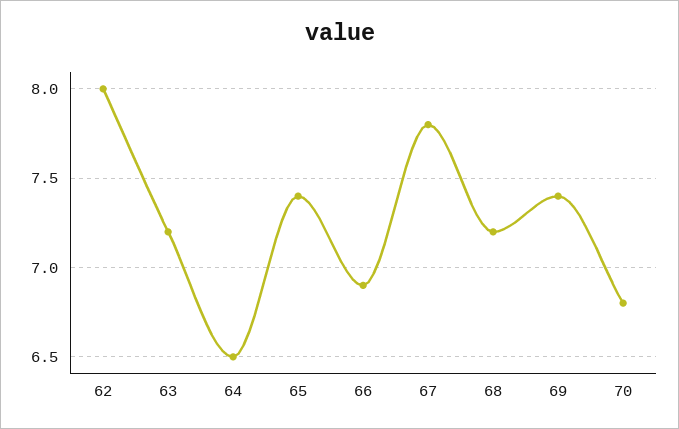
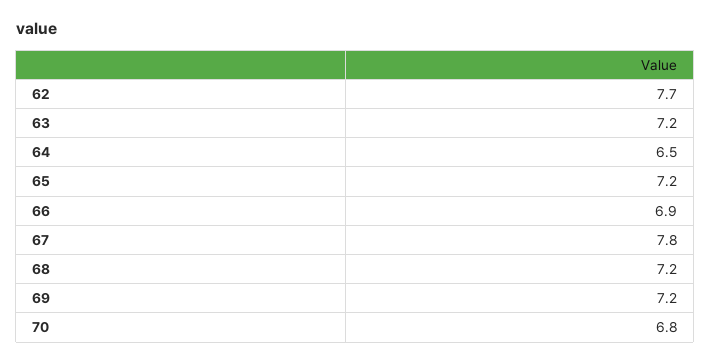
62: 8 -> 7.7
65: 7.4 -> 7.2
69: 7.4 -> 7.2

